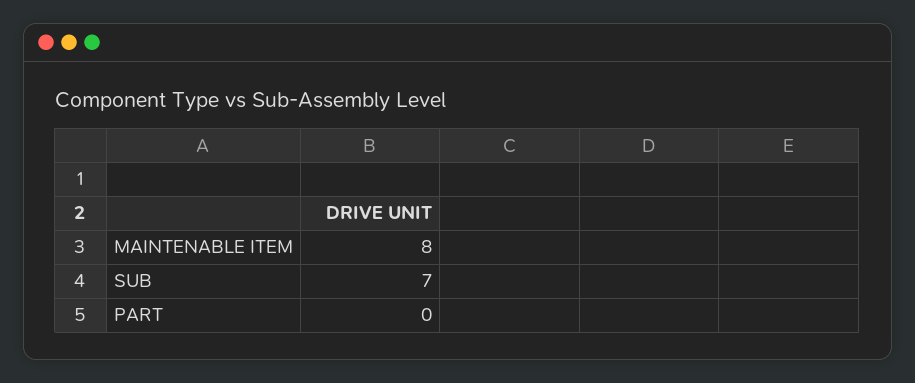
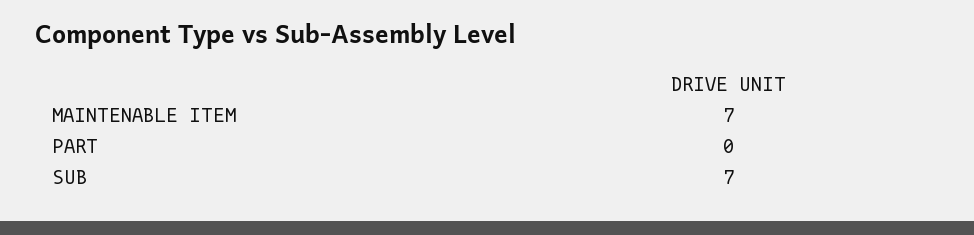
MAINTENABLE ITEM: 8 -> 7

